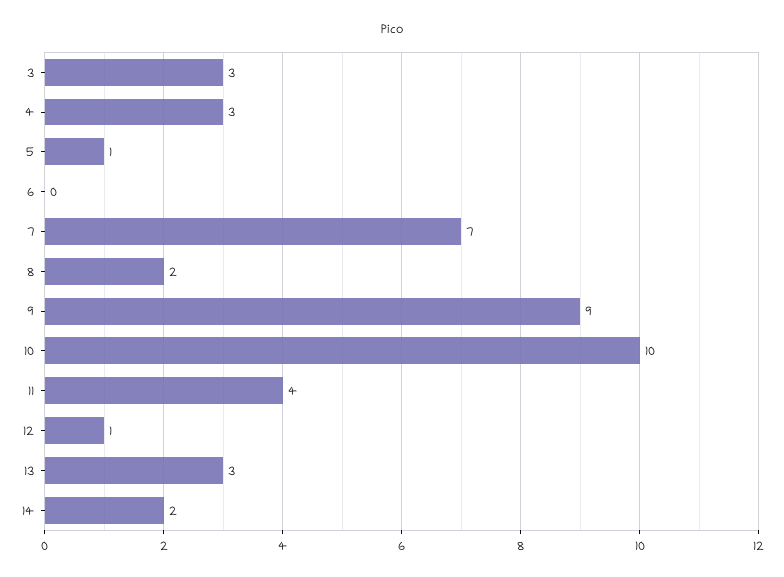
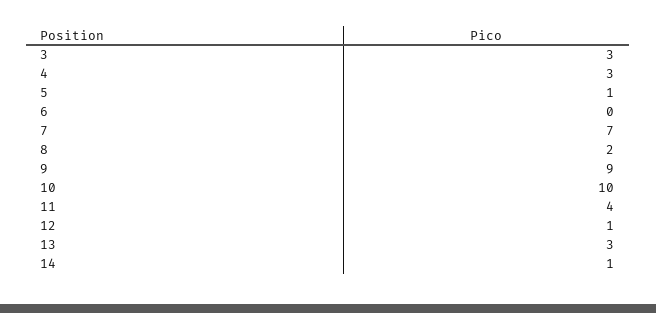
14: 2 -> 1

